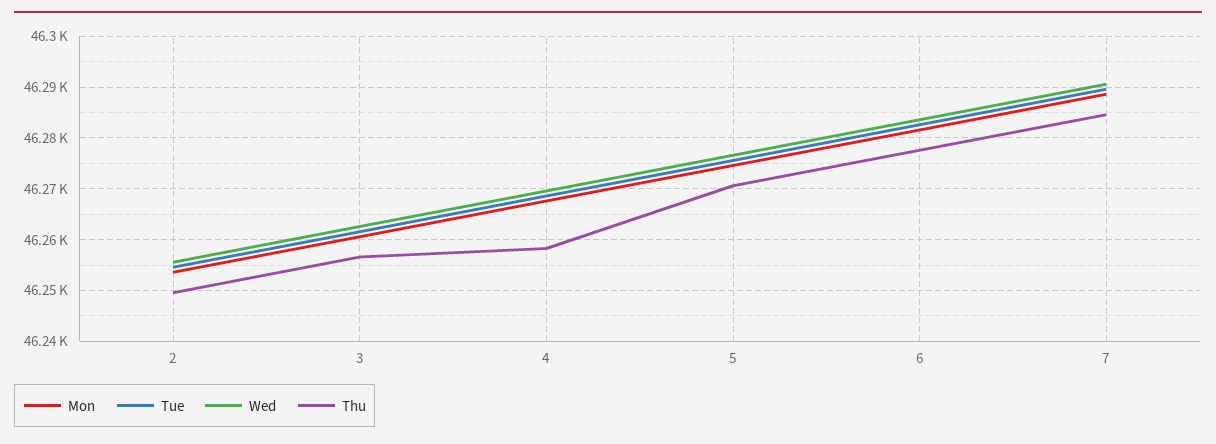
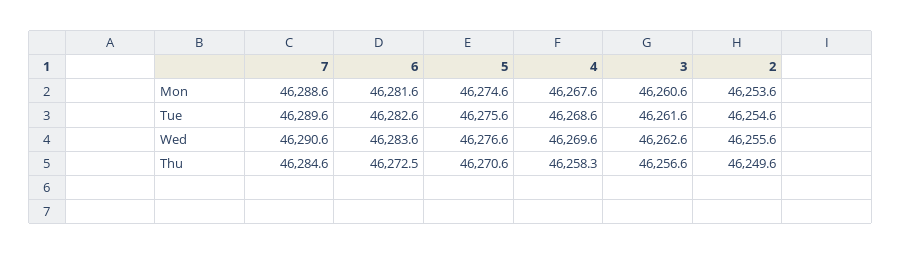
Thu, 6: 46278 -> 46272.5

